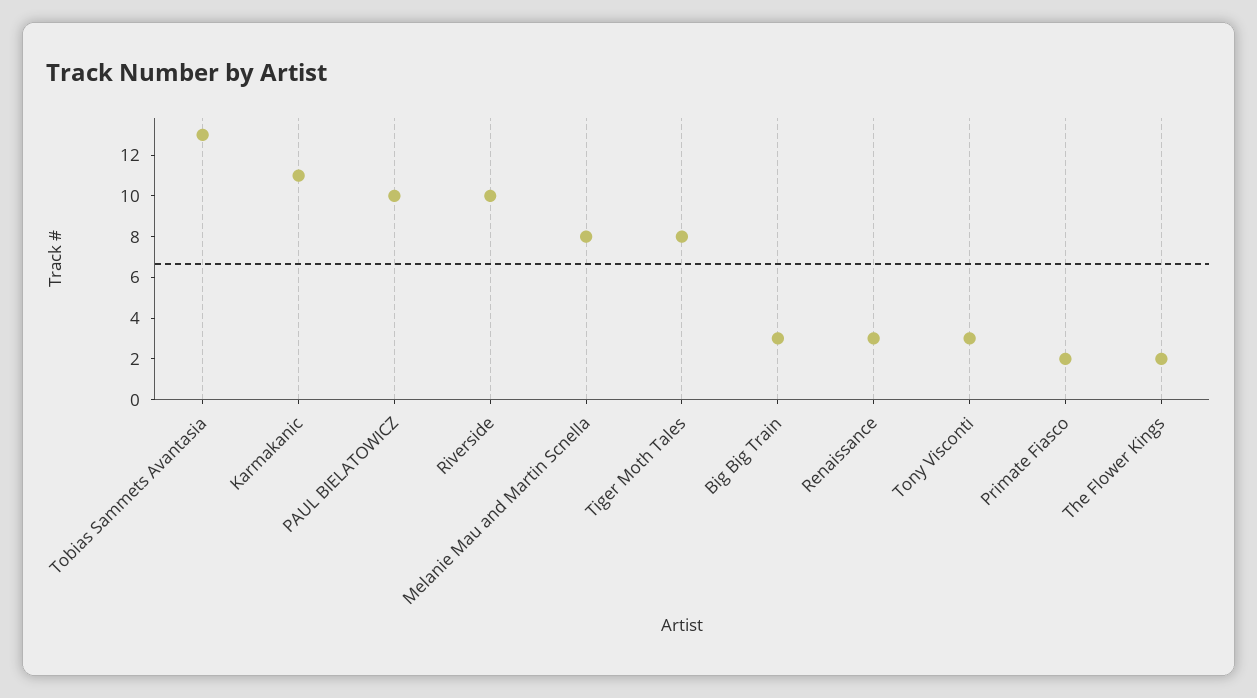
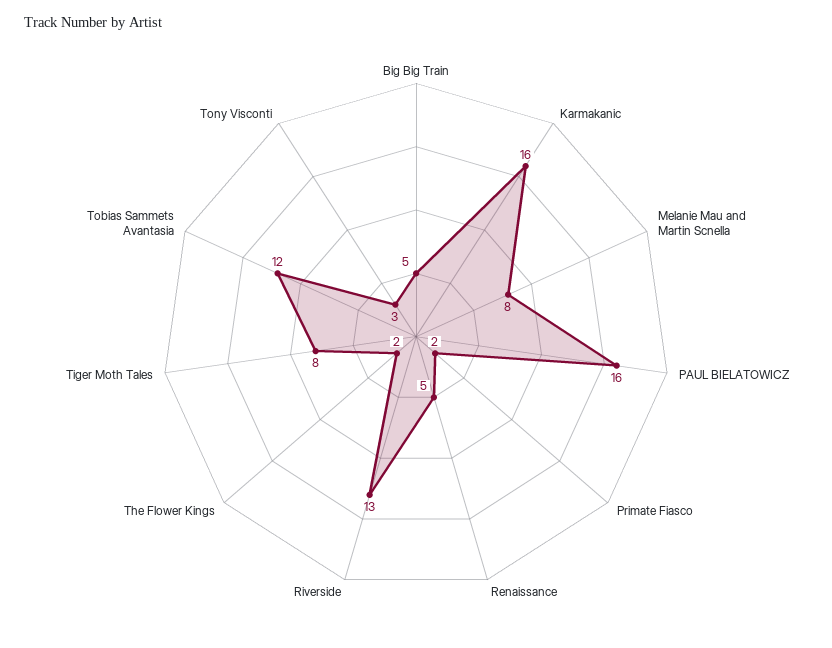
Tobias Sammets Avantasia: 13 -> 12
Karmakanic: 11 -> 16
PAUL BIELATOWICZ: 10 -> 16
Riverside: 10 -> 13
Big Big Train: 3 -> 5
Renaissance: 3 -> 5

